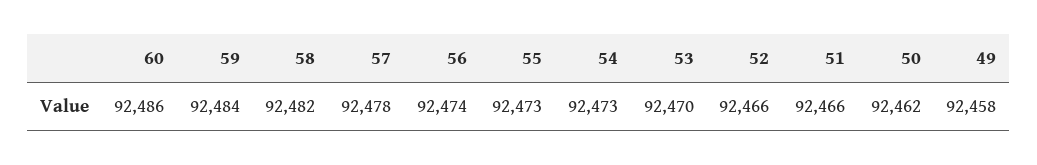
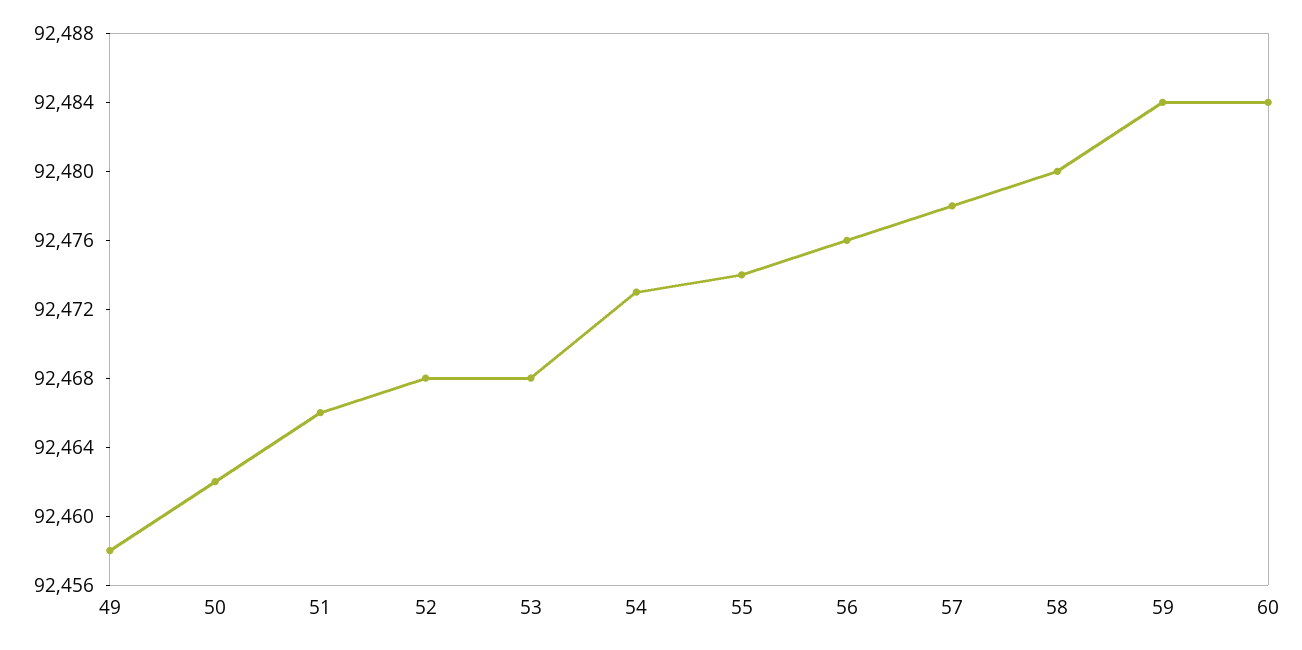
60: 92486 -> 92484
58: 92482 -> 92480
56: 92474 -> 92476
55: 92473 -> 92474
53: 92470 -> 92468
52: 92466 -> 92468

